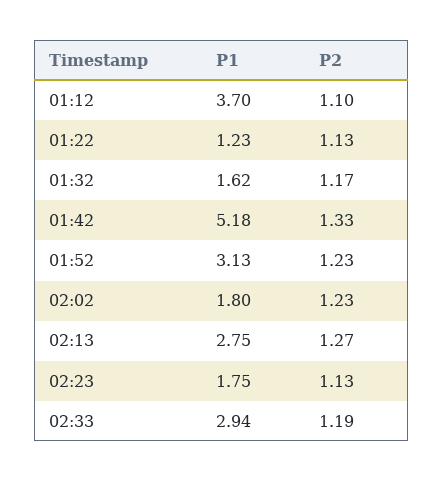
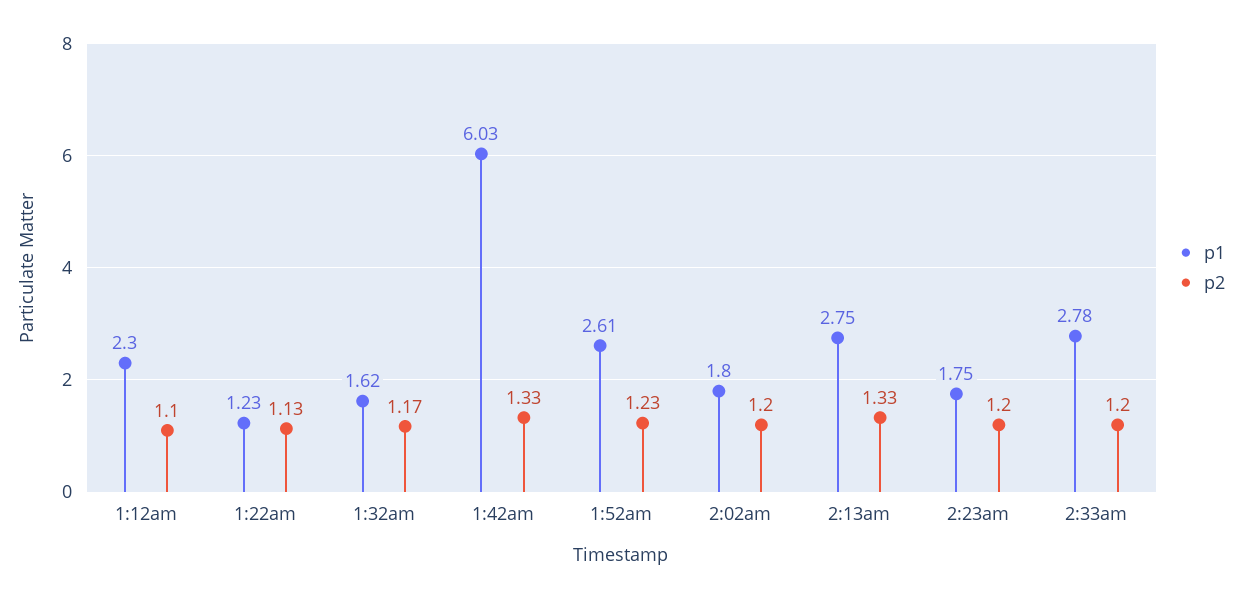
P1, 01:12: 3.7 -> 2.3
P1, 01:42: 5.18 -> 6.03
P1, 01:52: 3.13 -> 2.61
P2, 02:02: 1.23 -> 1.2
P2, 02:13: 1.27 -> 1.33
P2, 02:23: 1.13 -> 1.2
P1, 02:33: 2.94 -> 2.78
P2, 02:33: 1.19 -> 1.2

